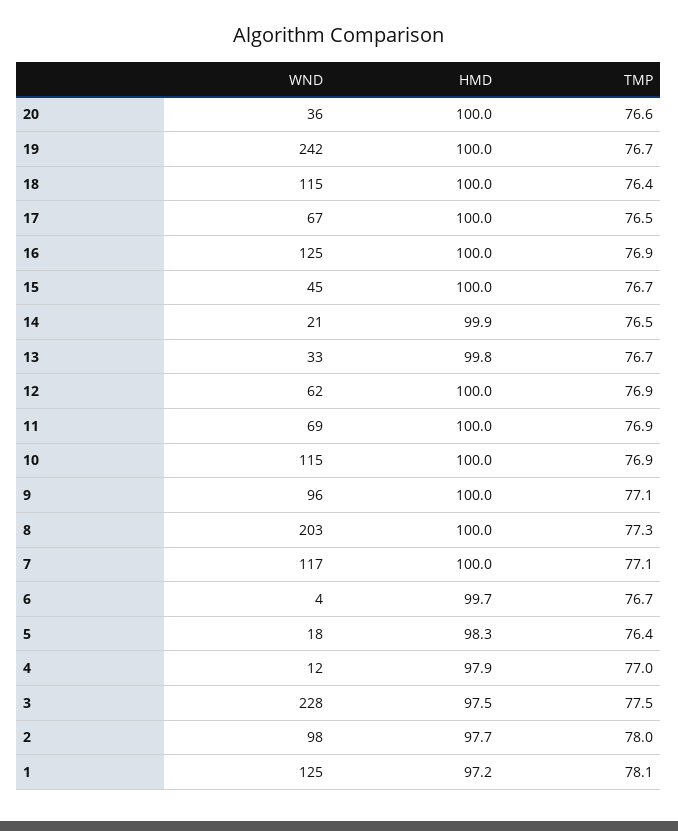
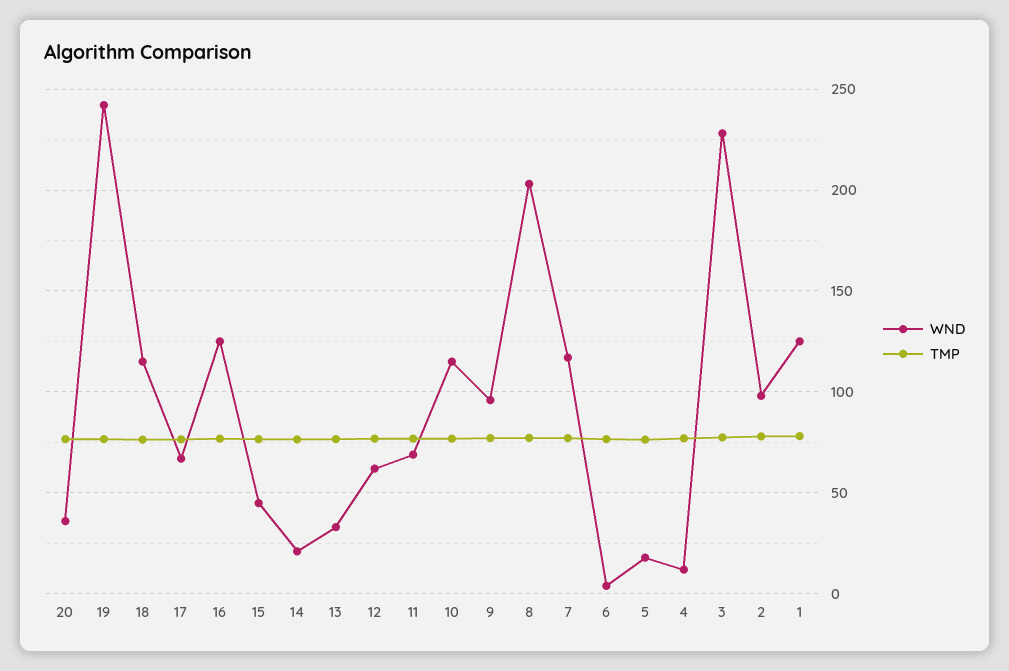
HMD, 20: 100 -> none
HMD, 19: 100 -> none
HMD, 18: 100 -> none
HMD, 17: 100 -> none
HMD, 16: 100 -> none
HMD, 15: 100 -> none
HMD, 14: 99.9 -> none
HMD, 13: 99.8 -> none
HMD, 12: 100 -> none
HMD, 11: 100 -> none
HMD, 10: 100 -> none
HMD, 9: 100 -> none
HMD, 8: 100 -> none
HMD, 7: 100 -> none
HMD, 6: 99.7 -> none
HMD, 5: 98.3 -> none
HMD, 4: 97.9 -> none
HMD, 3: 97.5 -> none
HMD, 2: 97.7 -> none
HMD, 1: 97.2 -> none

